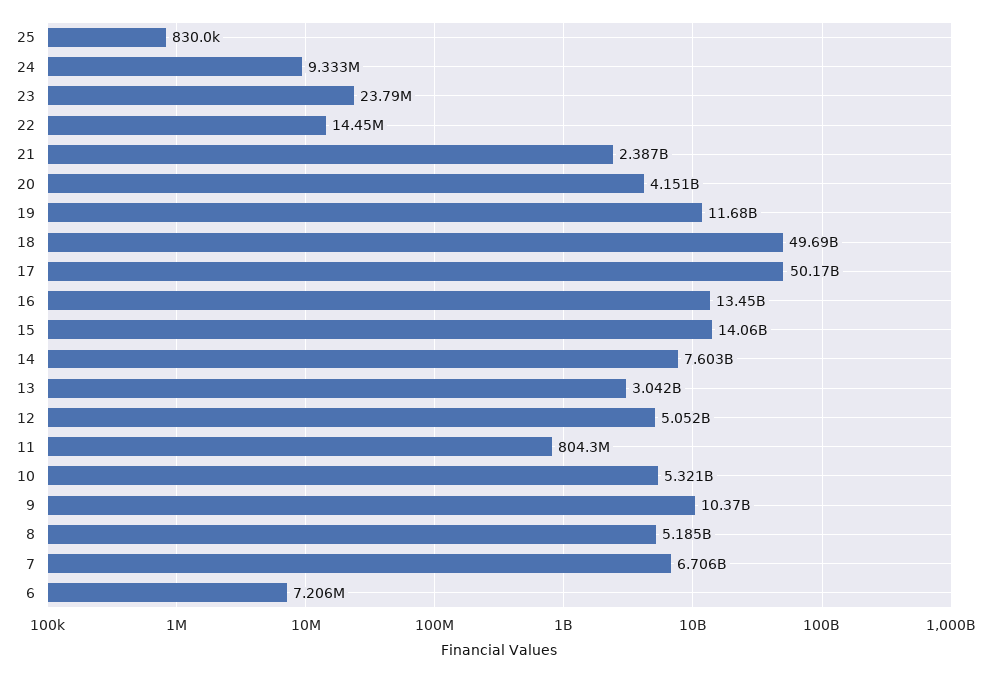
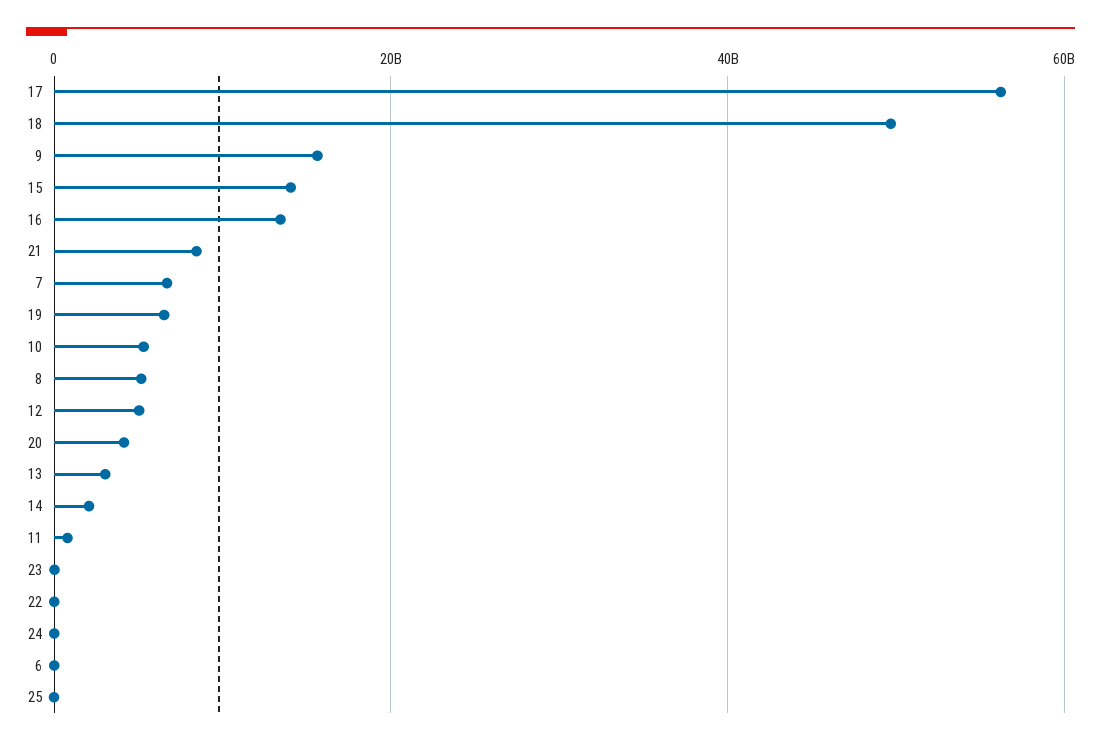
21: 2387000000 -> 8000000000
19: 11680000000 -> 6000000000
17: 50170000000 -> 56000000000
14: 7603000000 -> 2000000000
9: 10370000000 -> 16000000000

